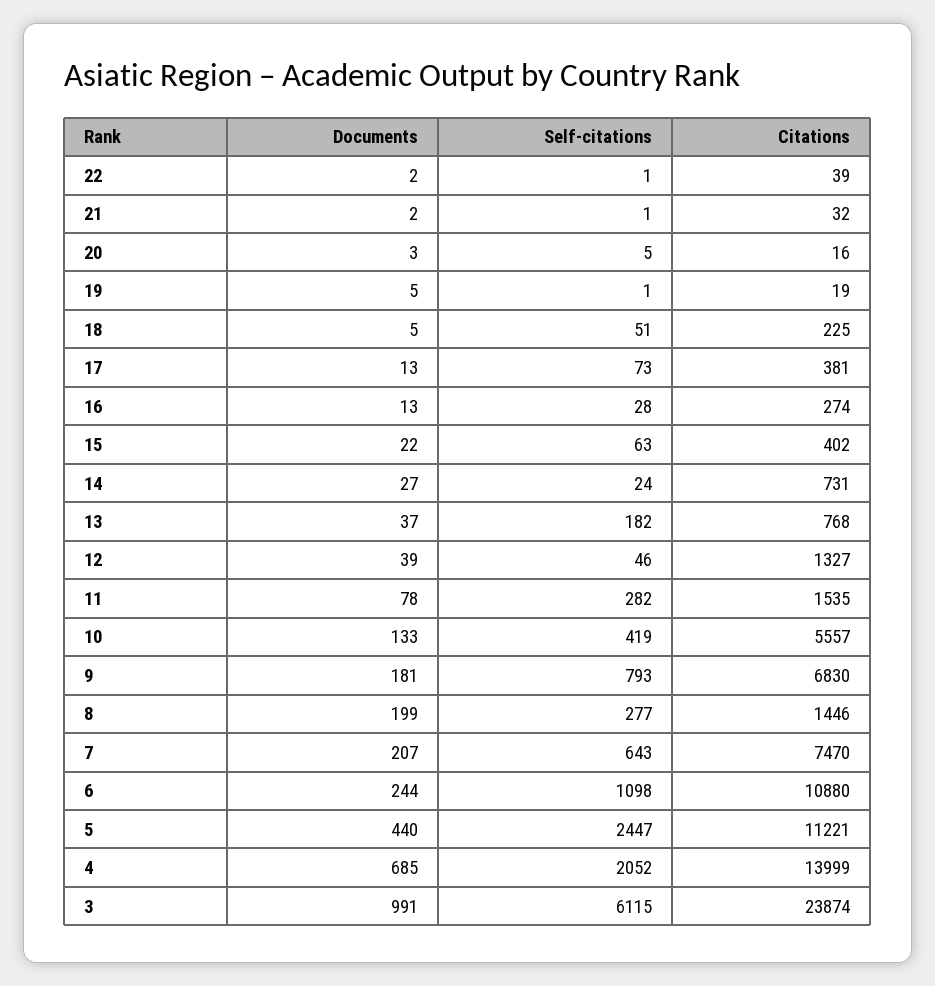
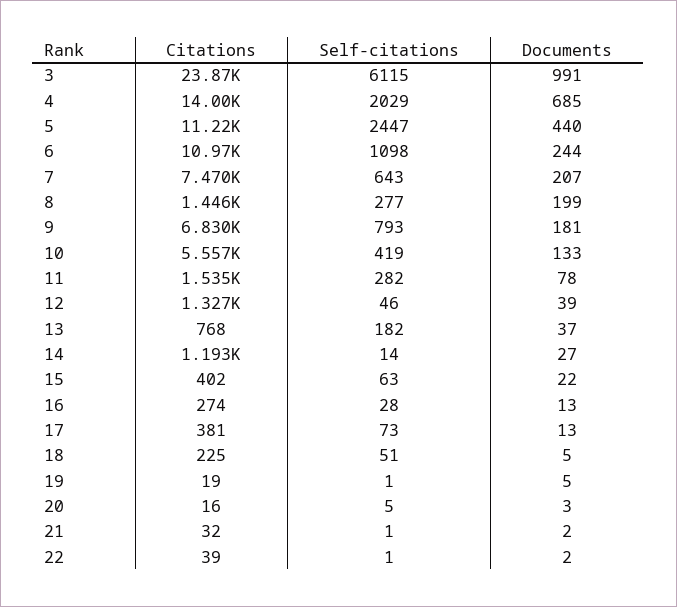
Self-citations, 14: 24 -> 14
Citations, 14: 731 -> 1193
Citations, 6: 10880 -> 10970
Self-citations, 4: 2052 -> 2029

